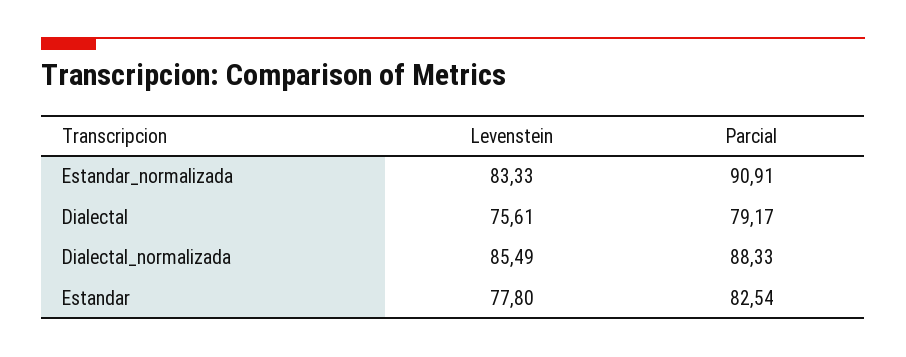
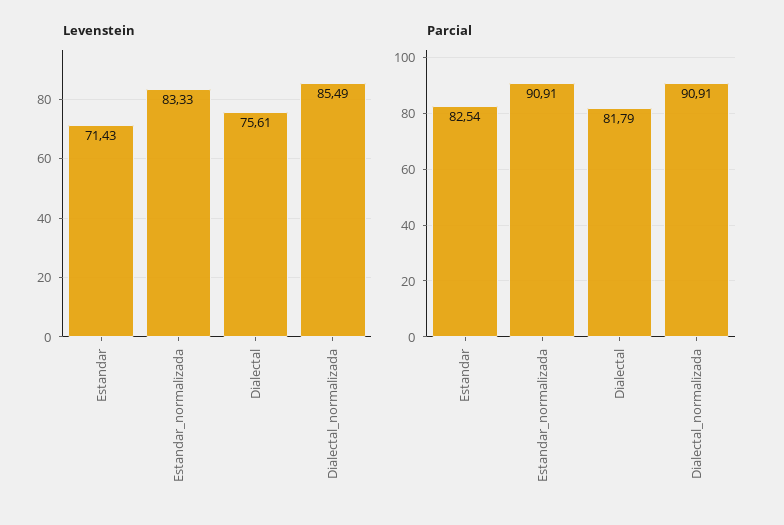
Parcial, Dialectal: 79.17 -> 81.79
Parcial, Dialectal_normalizada: 88.33 -> 90.91
Levenstein, Estandar: 77.8 -> 71.43

